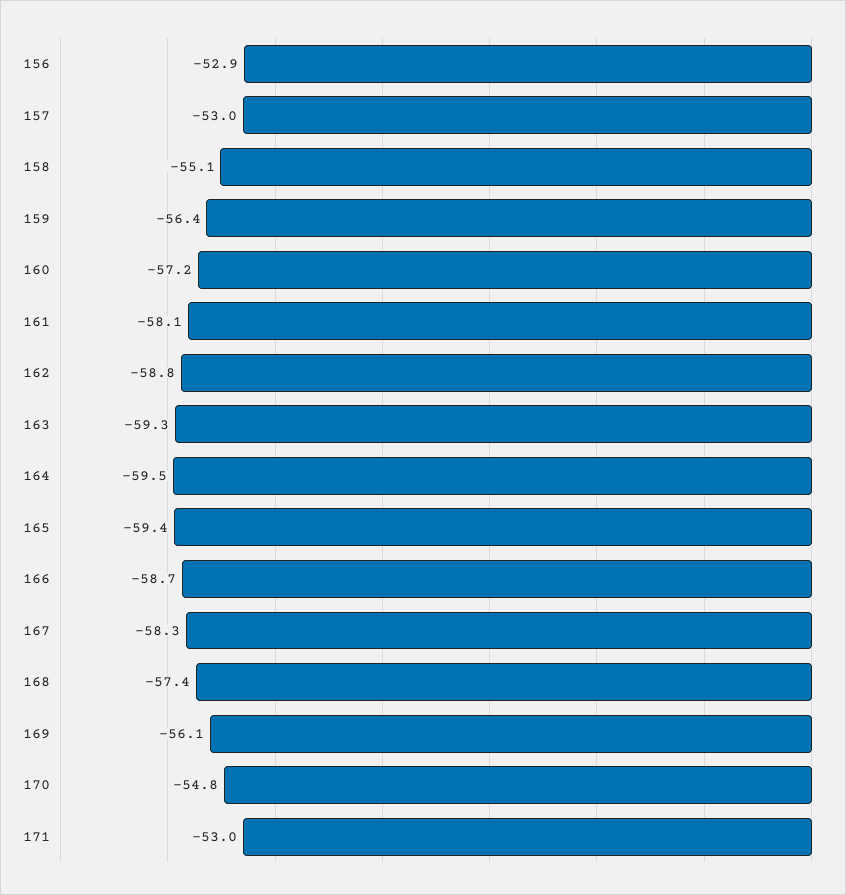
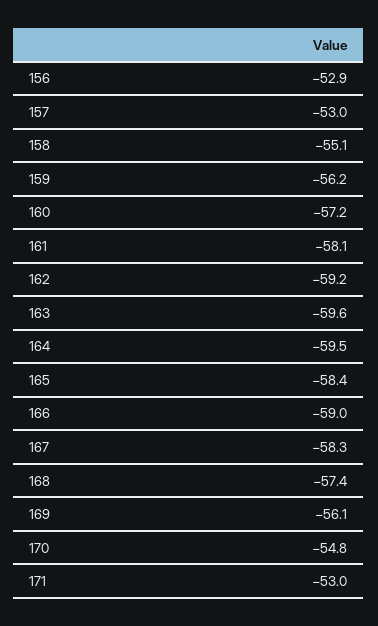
159: -56.4 -> -56.2
162: -58.8 -> -59.2
163: -59.3 -> -59.6
165: -59.4 -> -58.4
166: -58.7 -> -59

